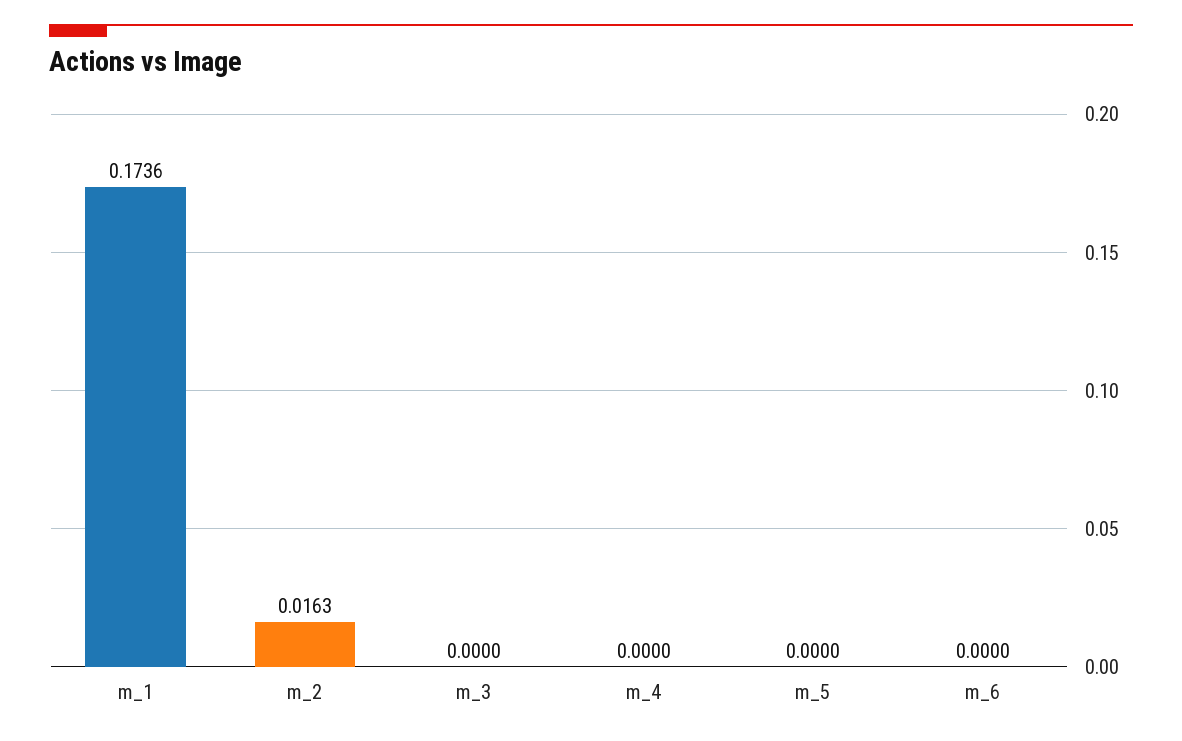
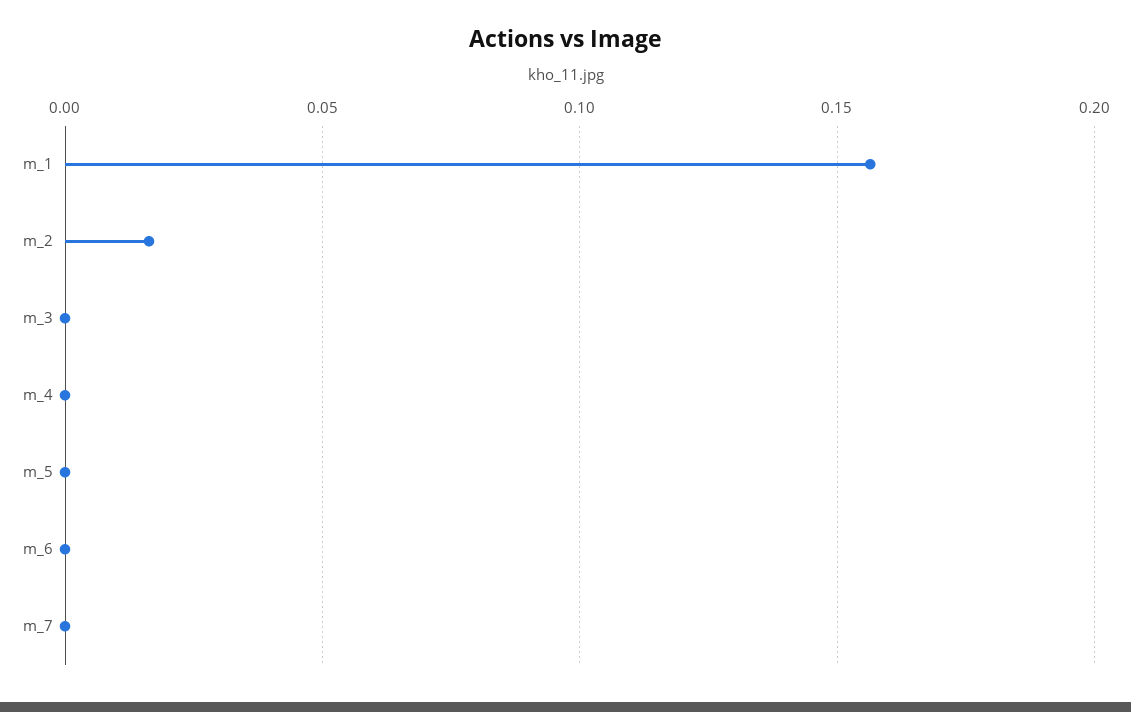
m_1: 0.1736 -> 0.155
m_7: none -> 0

